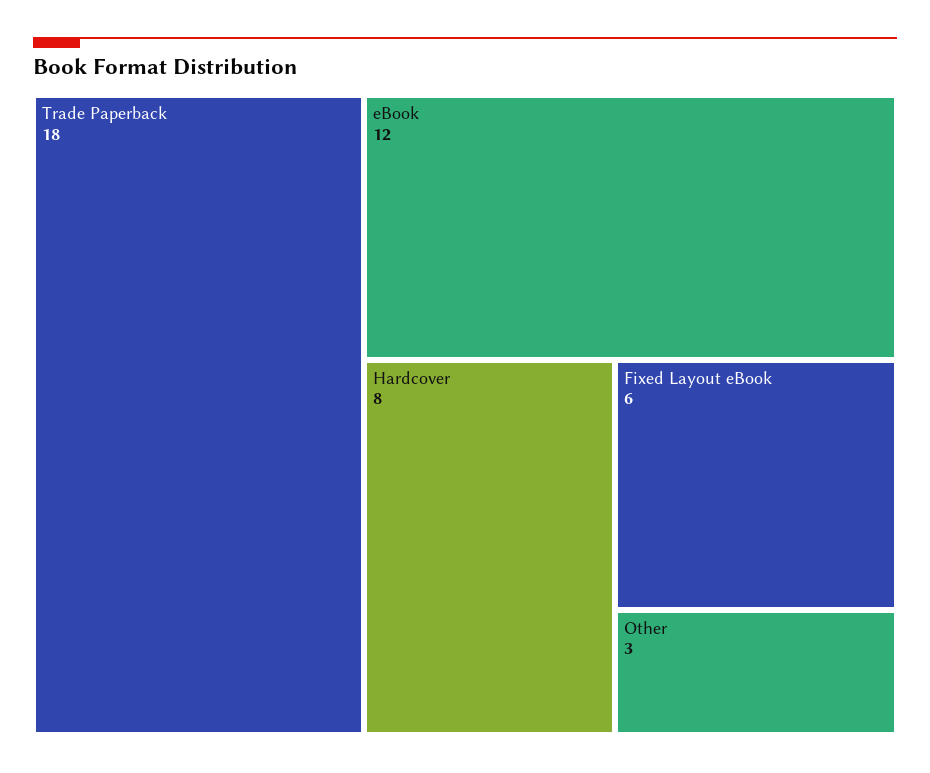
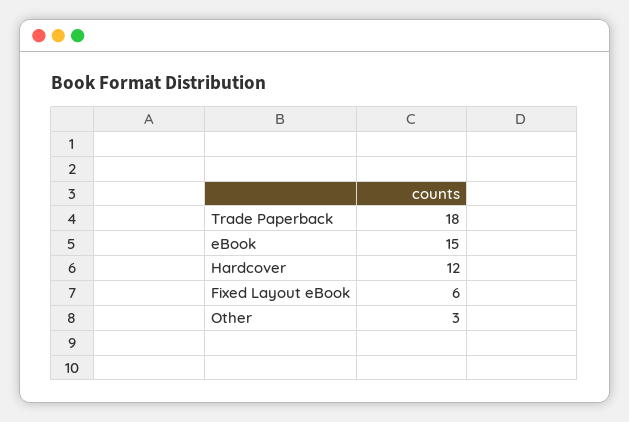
eBook: 12 -> 15
Hardcover: 8 -> 12

